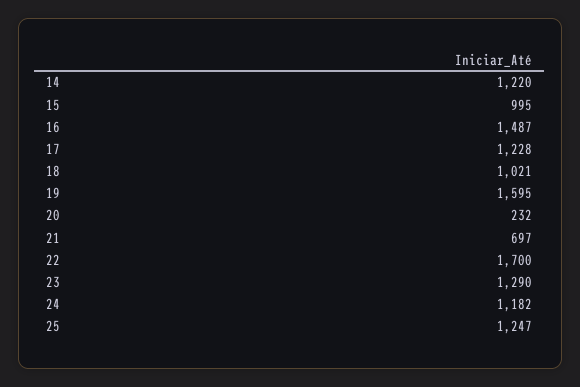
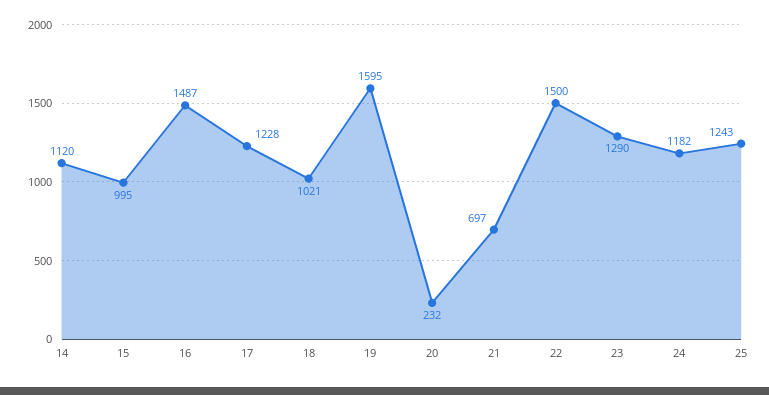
14: 1220 -> 1120
22: 1700 -> 1500
25: 1247 -> 1243

